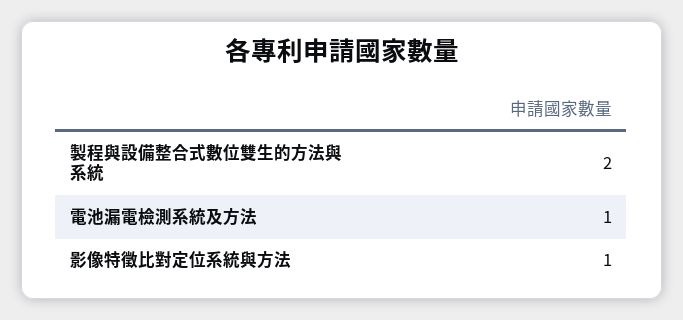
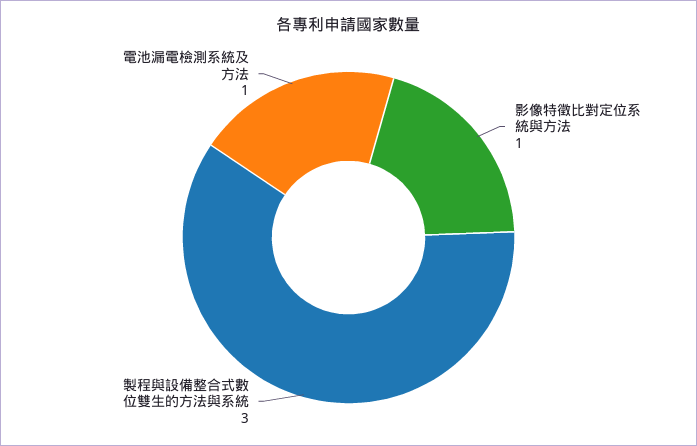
製程與設備整合式數位雙生的方法與系統: 2 -> 3

